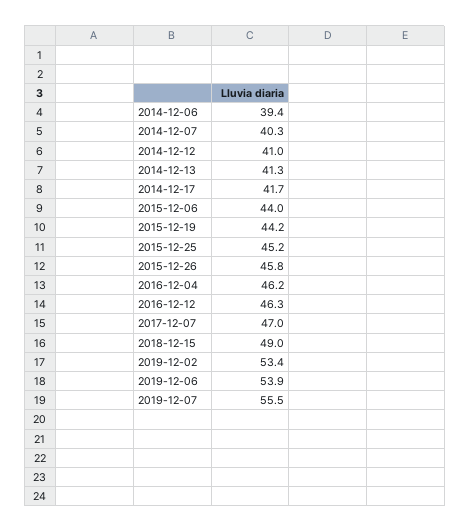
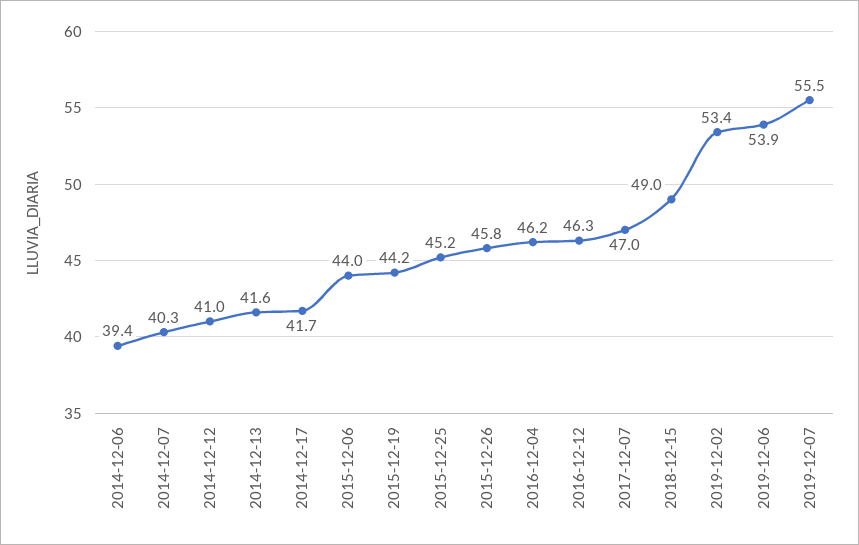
2014-12-13: 41.3 -> 41.6

